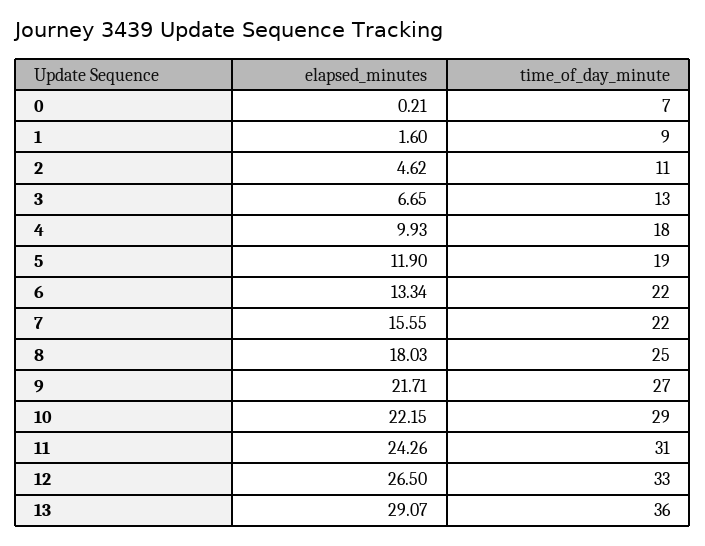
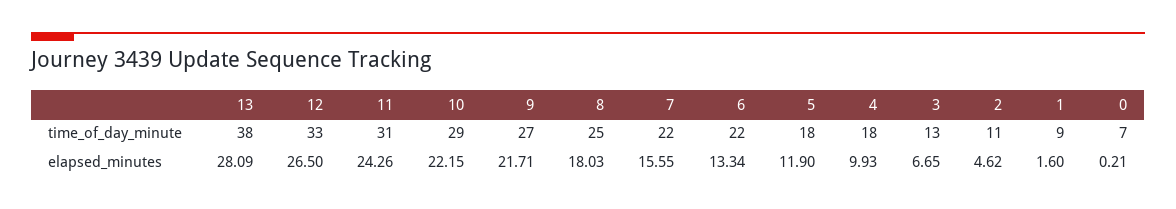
time_of_day_minute, 5: 19 -> 18
elapsed_minutes, 13: 29.07 -> 28.09
time_of_day_minute, 13: 36 -> 38

